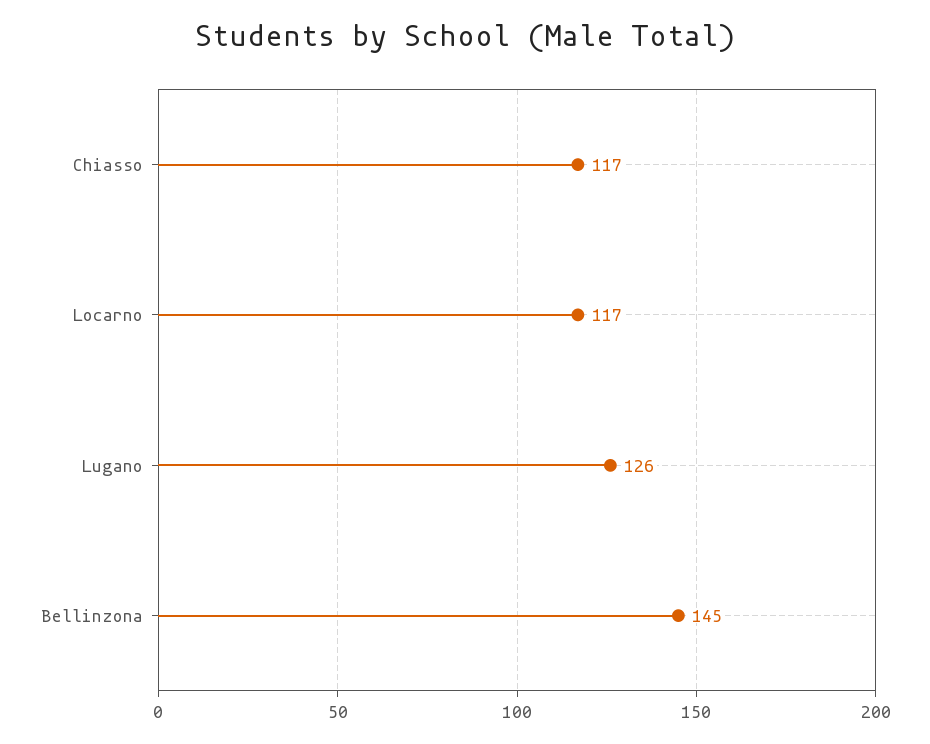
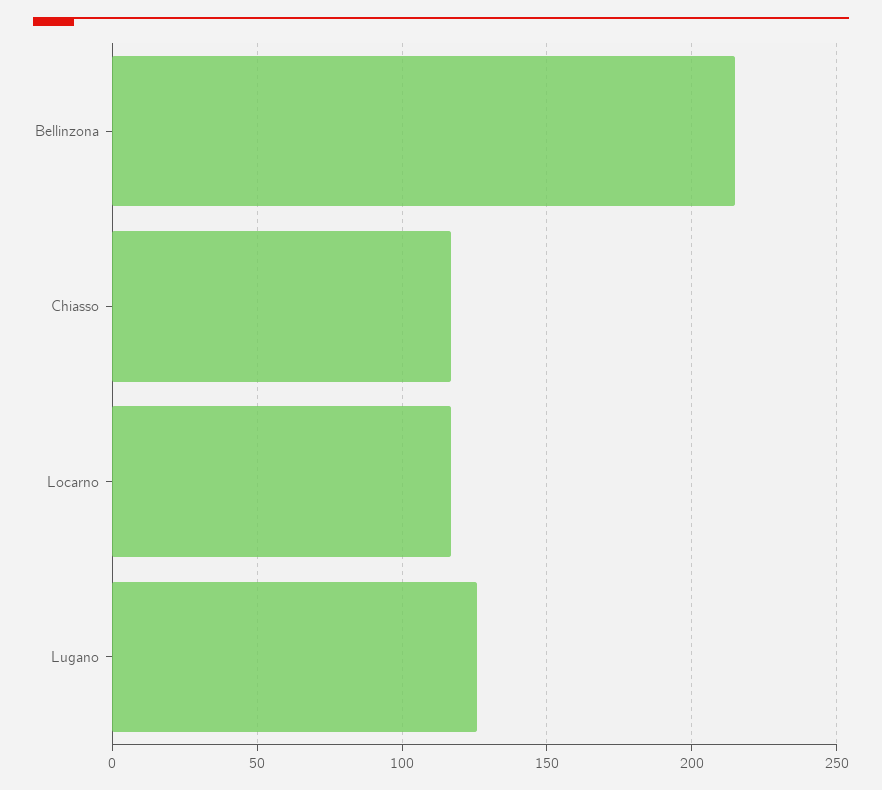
Bellinzona: 145 -> 215

